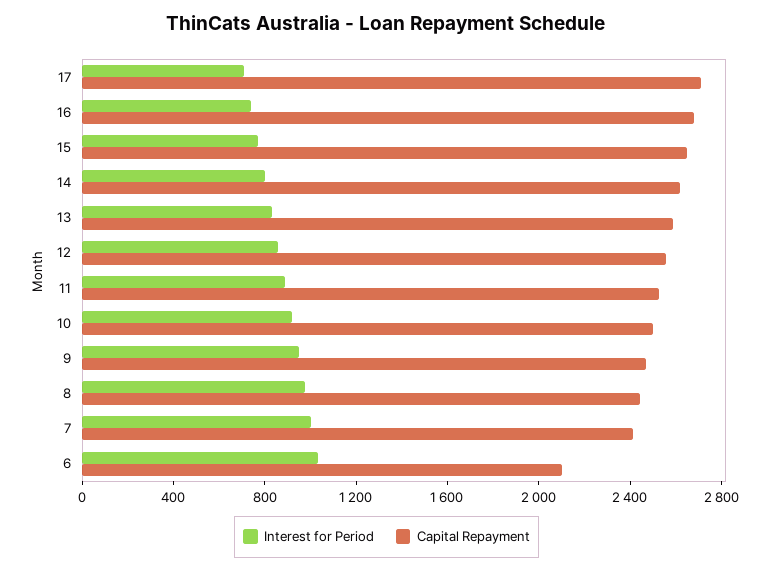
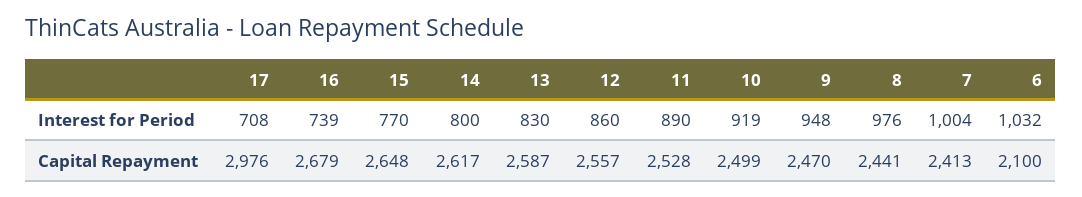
Capital Repayment, 17: 2700 -> 2976

